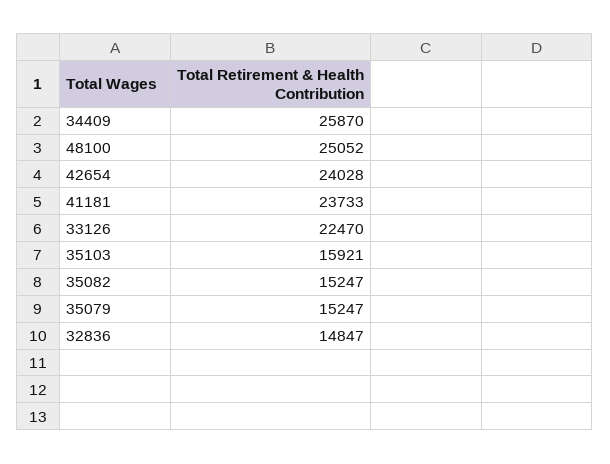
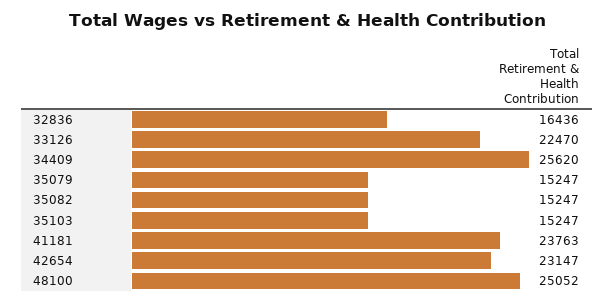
34409: 25870 -> 25620
42654: 24028 -> 23147
41181: 23733 -> 23763
35103: 15921 -> 15247
32836: 14847 -> 16436

